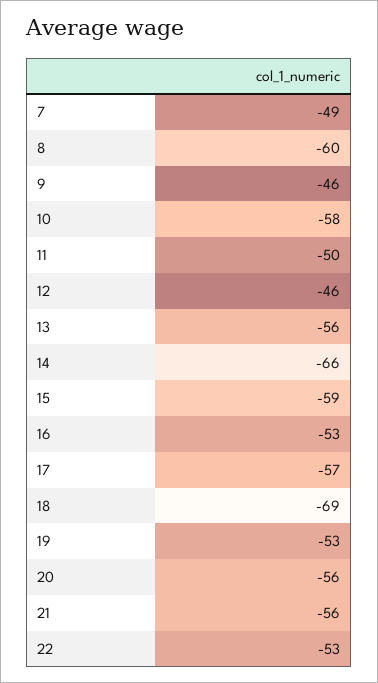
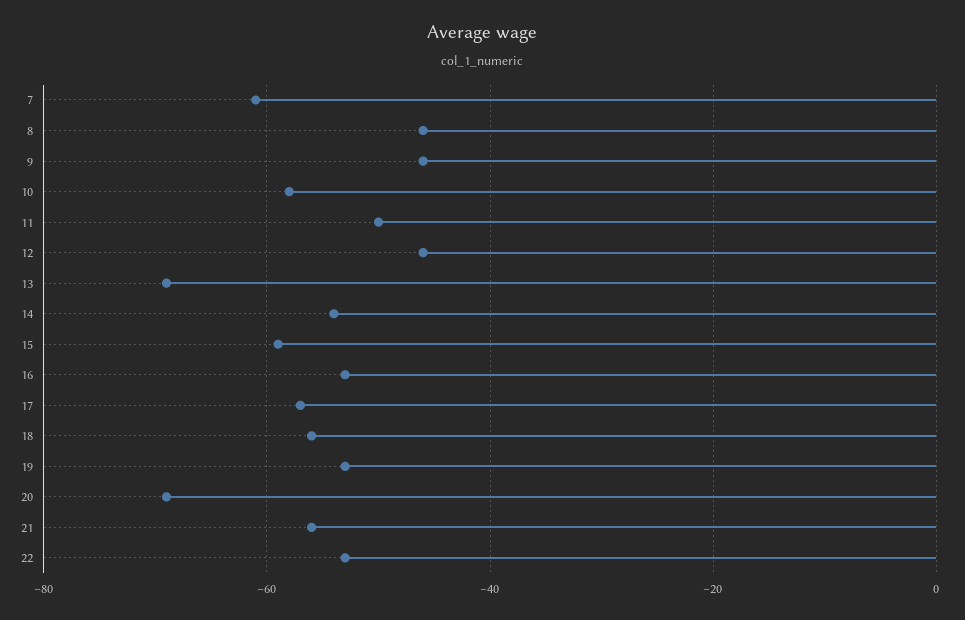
7: -49 -> -60
8: -60 -> -45
13: -56 -> -70
14: -66 -> -55
18: -69 -> -55
20: -56 -> -70

